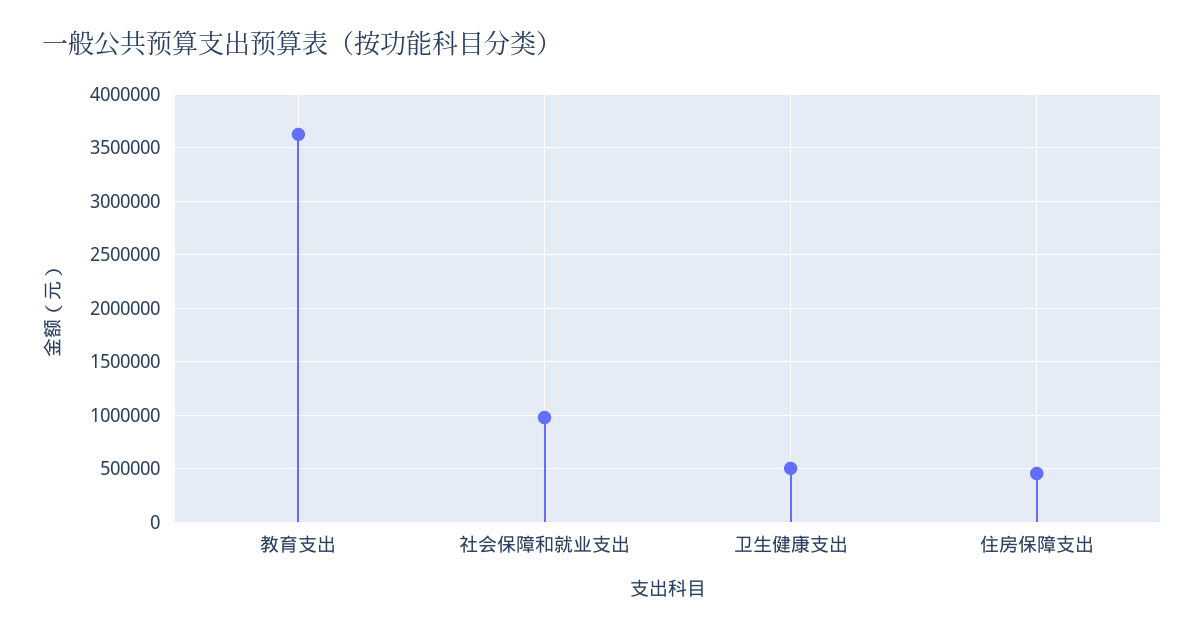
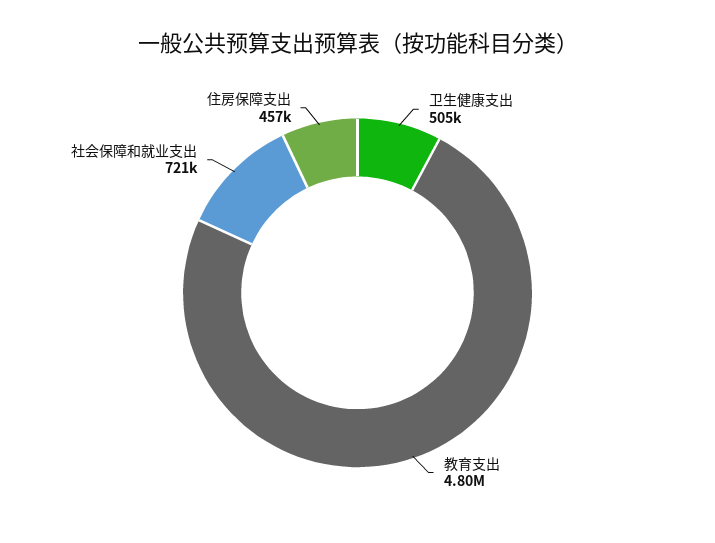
教育支出: 3600000 -> 4800000
社会保障和就业支出: 1000000 -> 721000

